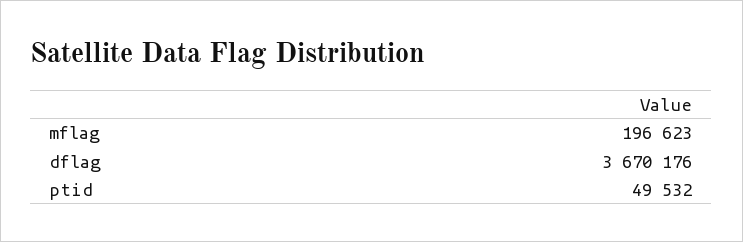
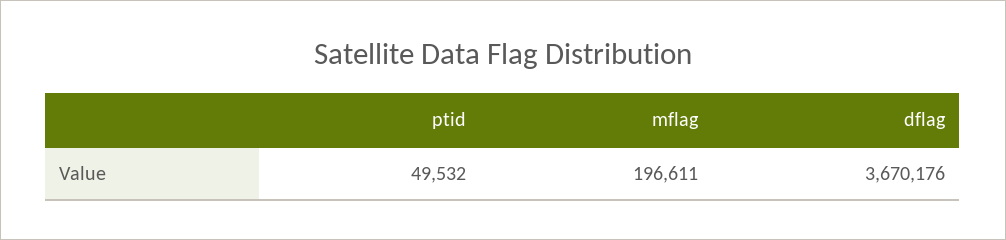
mflag: 196623 -> 196611

